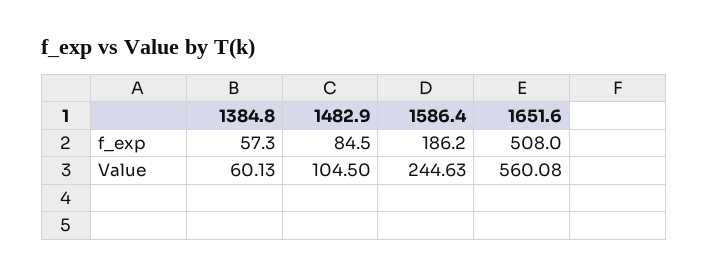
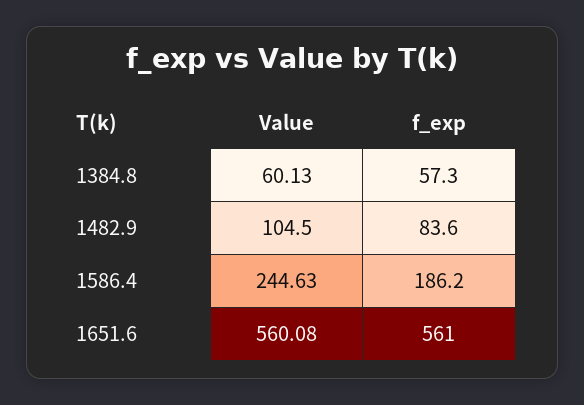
1482.9, f_exp: 84.5 -> 83.6
1651.6, f_exp: 508 -> 561

